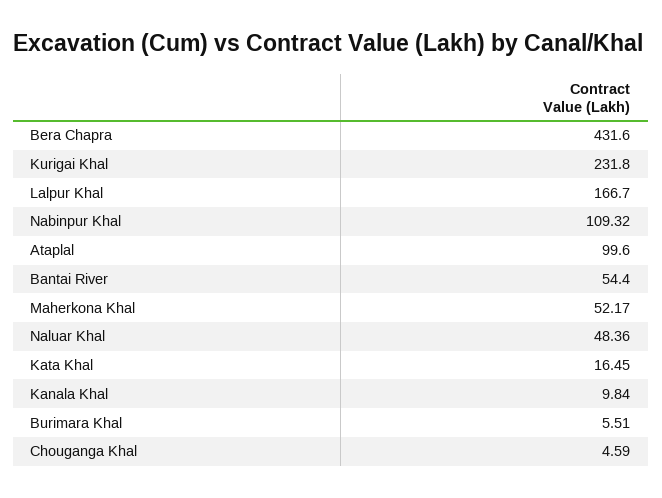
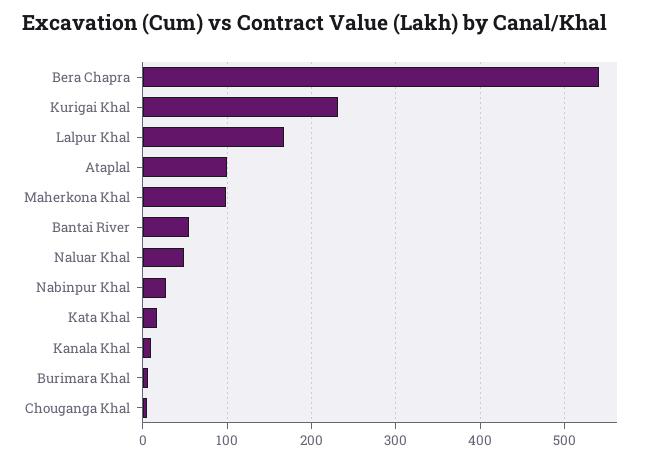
Bera Chapra: 431.6 -> 540
Nabinpur Khal: 109.32 -> 30
Maherkona Khal: 52.17 -> 100

